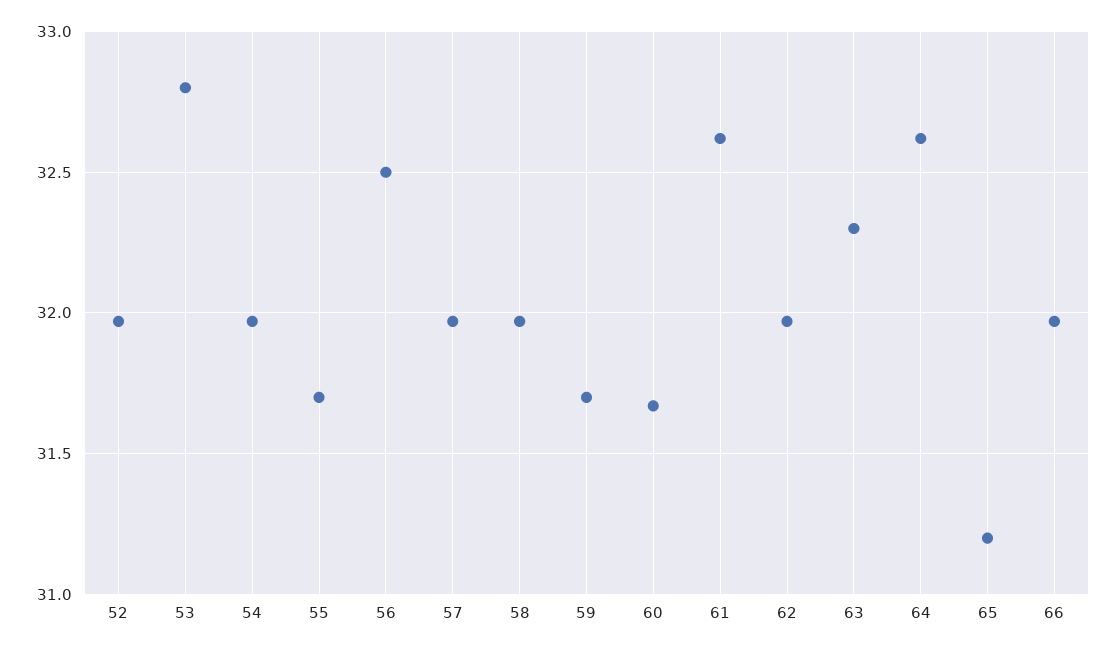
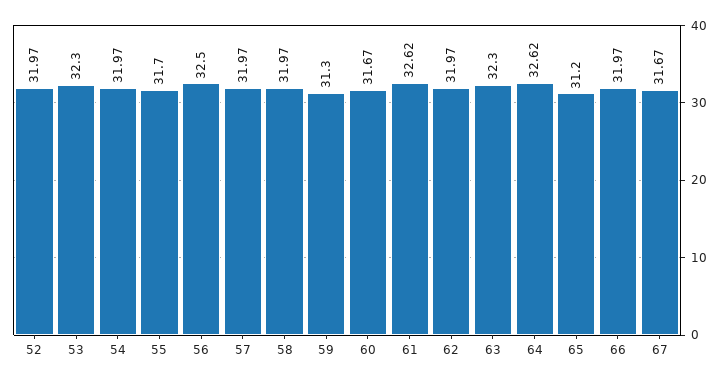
53: 32.8 -> 32.3
59: 31.7 -> 31.3
67: none -> 31.67

